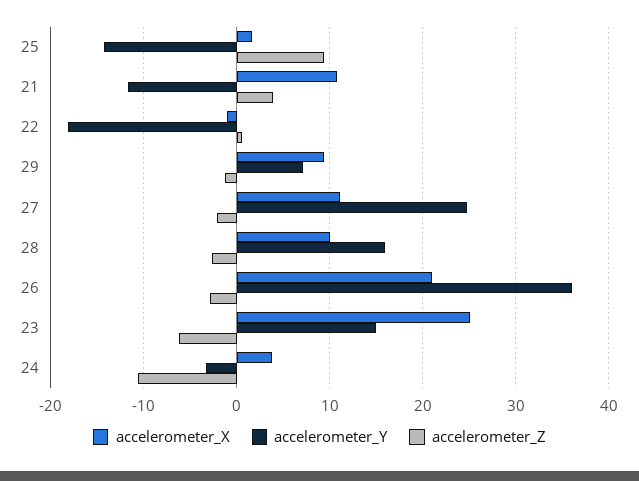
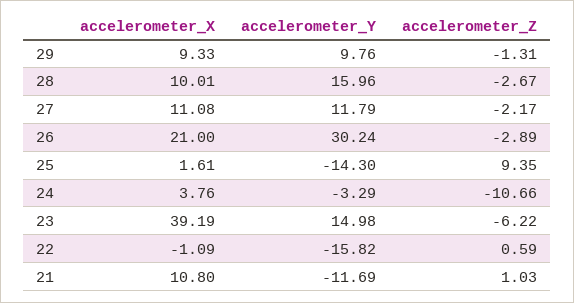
accelerometer_Z, 21: 4 -> 1.03
accelerometer_Y, 22: -18 -> -15.82
accelerometer_Y, 29: 7 -> 9.76
accelerometer_Y, 27: 25 -> 11.79
accelerometer_Y, 26: 36 -> 30.24
accelerometer_X, 23: 25 -> 39.19

